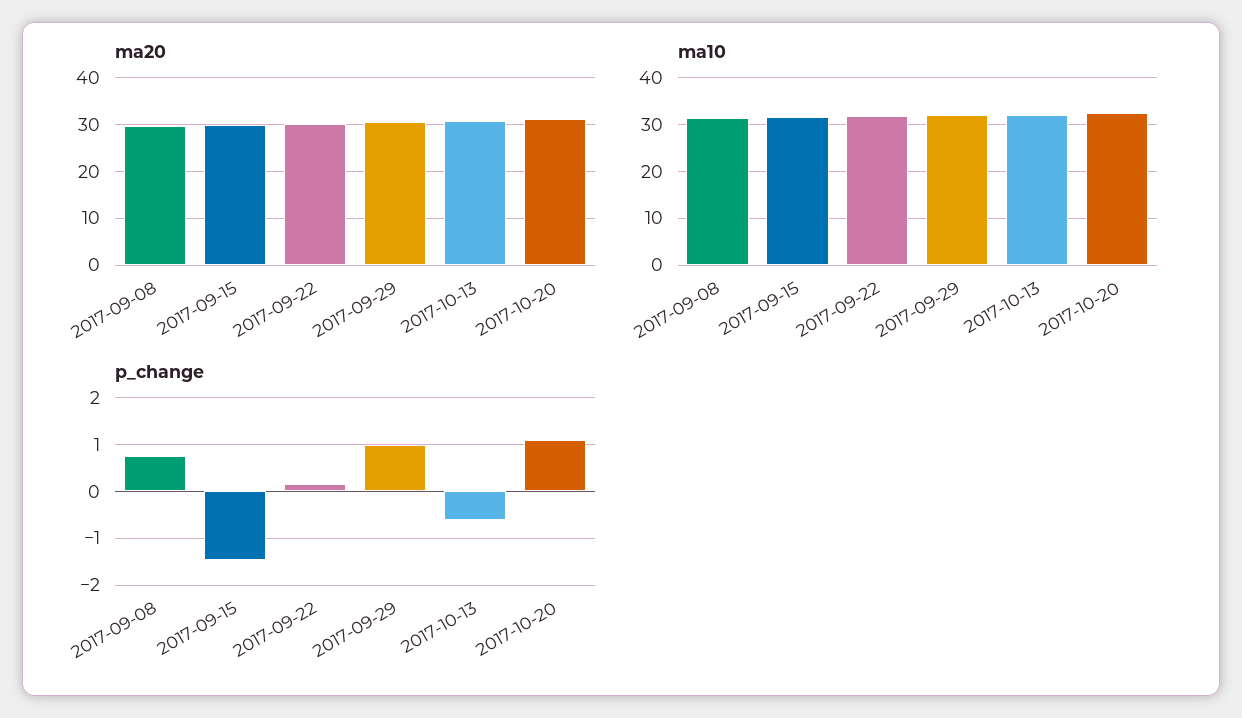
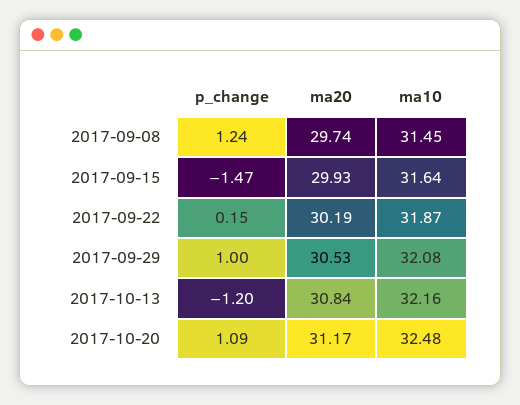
p_change, 2017-09-08: 0.8 -> 1.24
p_change, 2017-10-13: -0.6 -> -1.2

